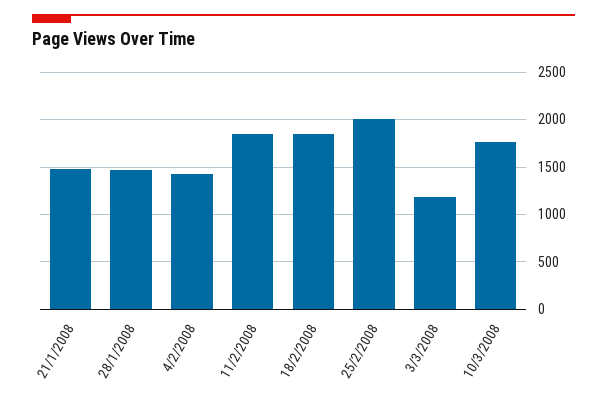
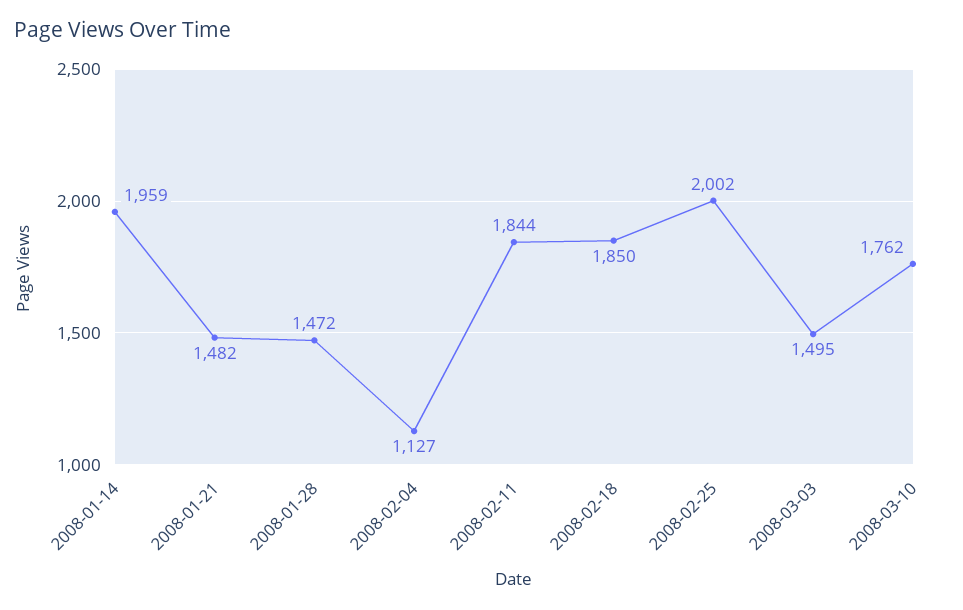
4/2/2008: 1400 -> 1127
3/3/2008: 1200 -> 1495
2008-01-14: none -> 1959

